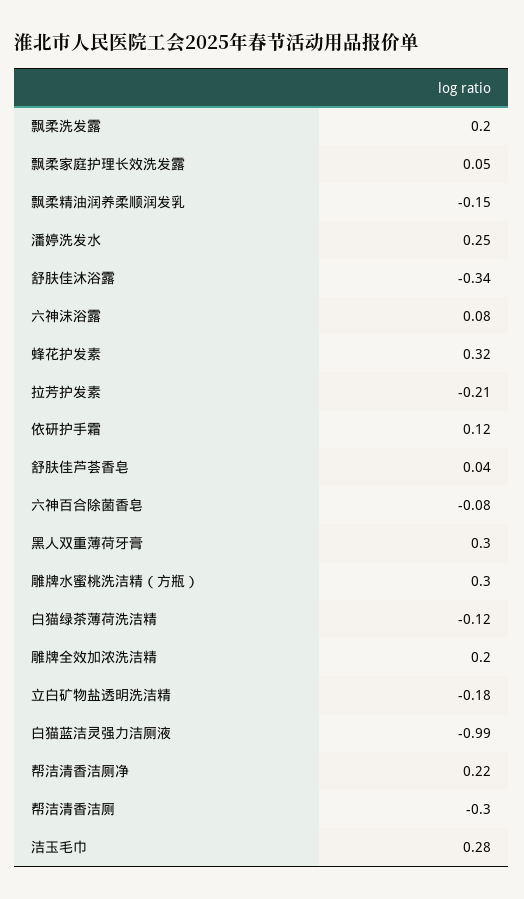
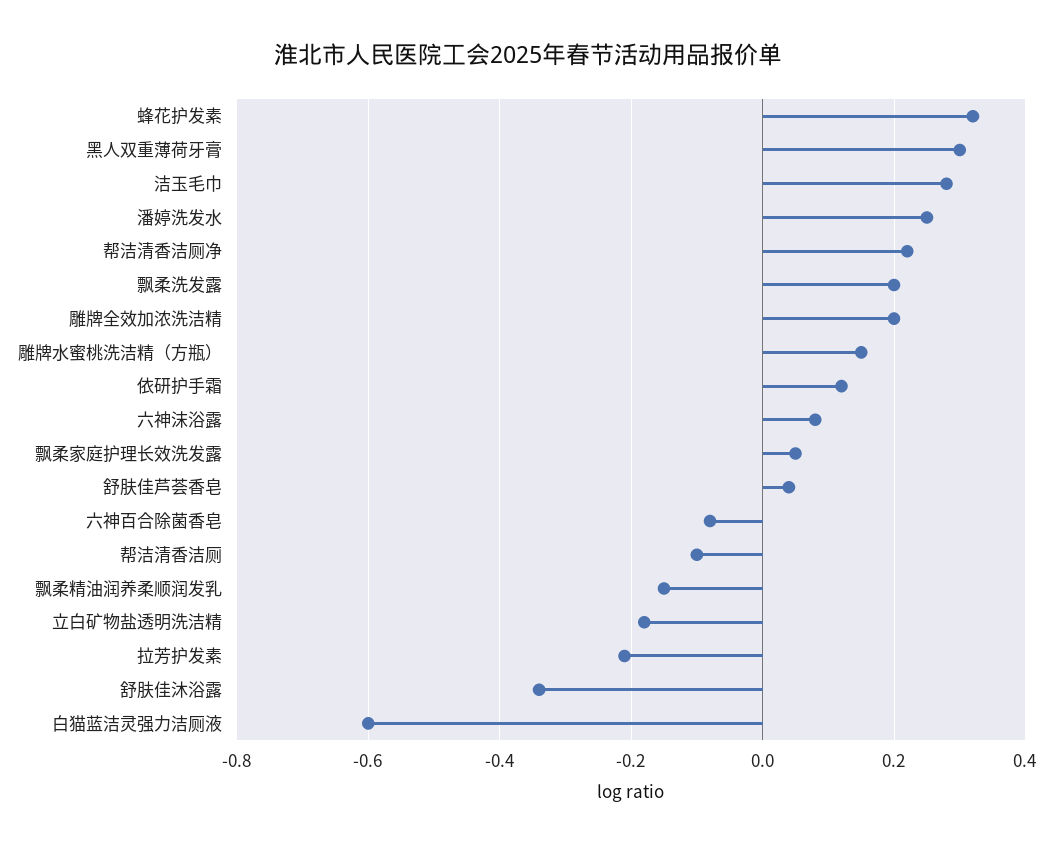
雕牌水蜜桃洗洁精（方瓶）: 0.3 -> 0.15
白猫绿茶薄荷洗洁精: -0.12 -> none
白猫蓝洁灵强力洁厕液: -0.99 -> -0.6
帮洁清香洁厕: -0.3 -> -0.1

